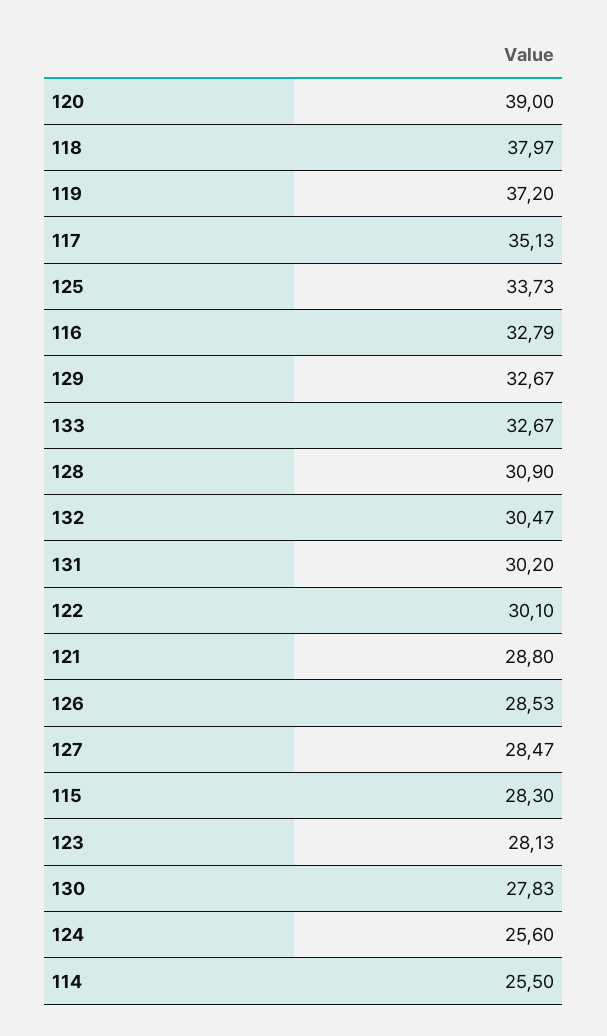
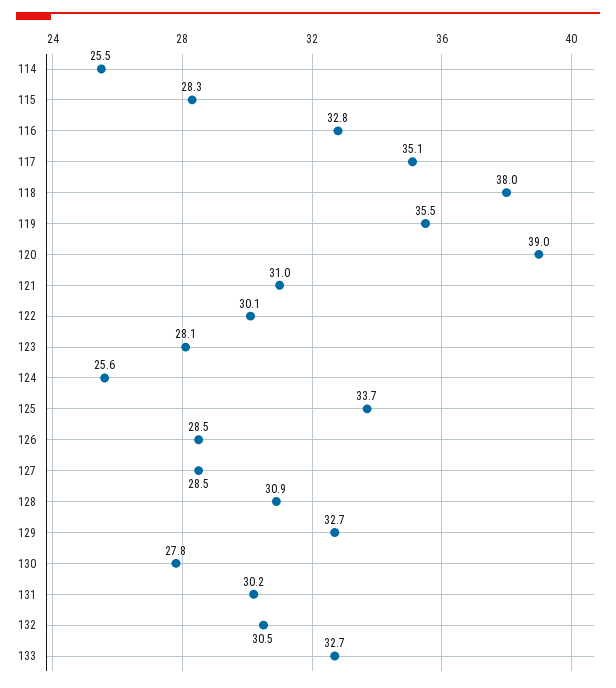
119: 37.2 -> 35.5
121: 28.8 -> 31

